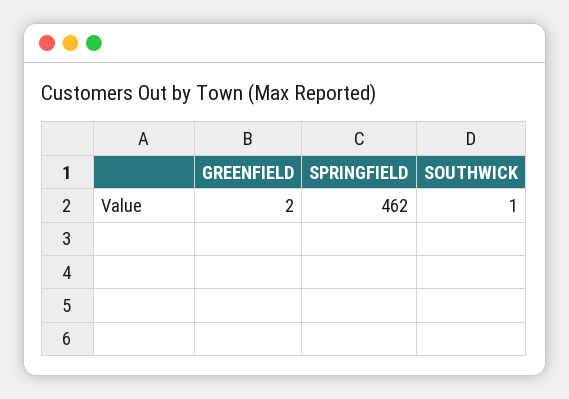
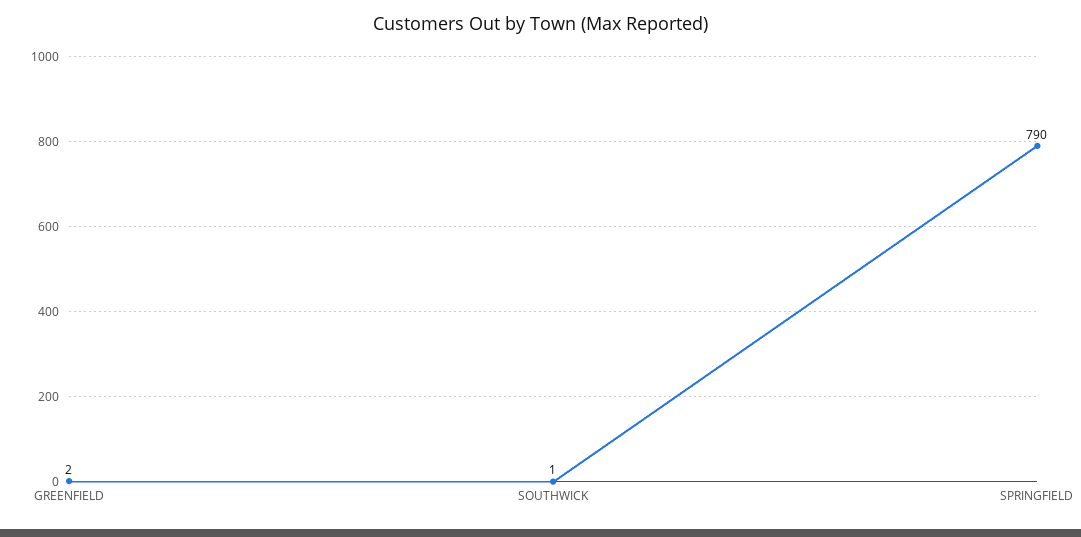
SPRINGFIELD: 462 -> 790

